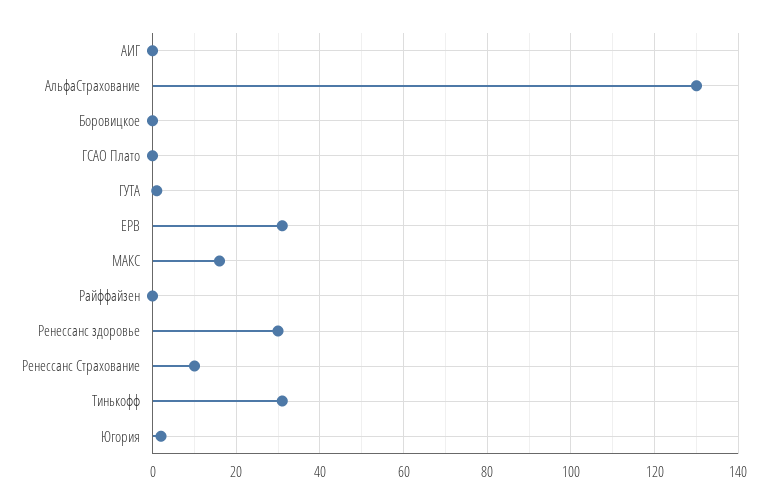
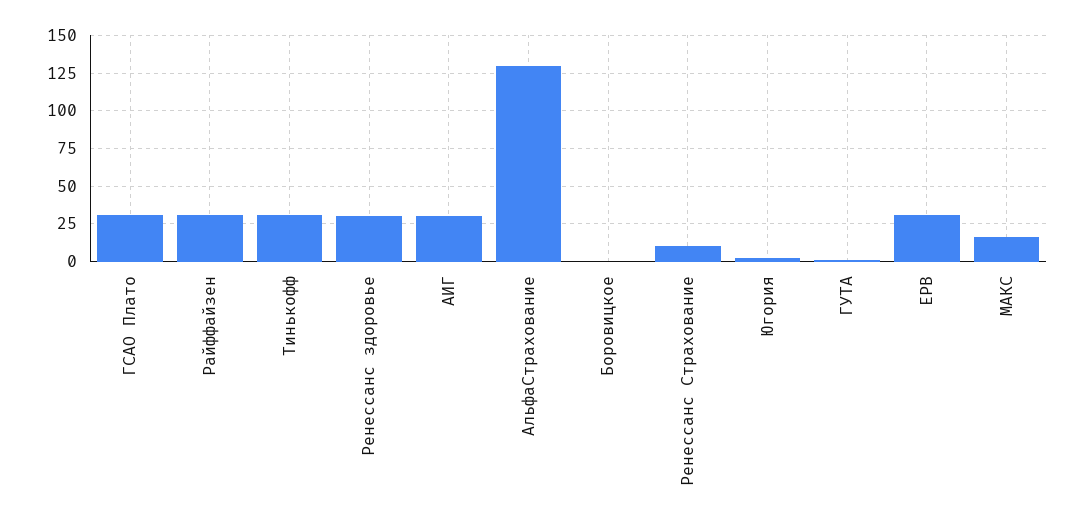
АИГ: 0 -> 30
ГСАО Плато: 0 -> 30
Райффайзен: 0 -> 30

